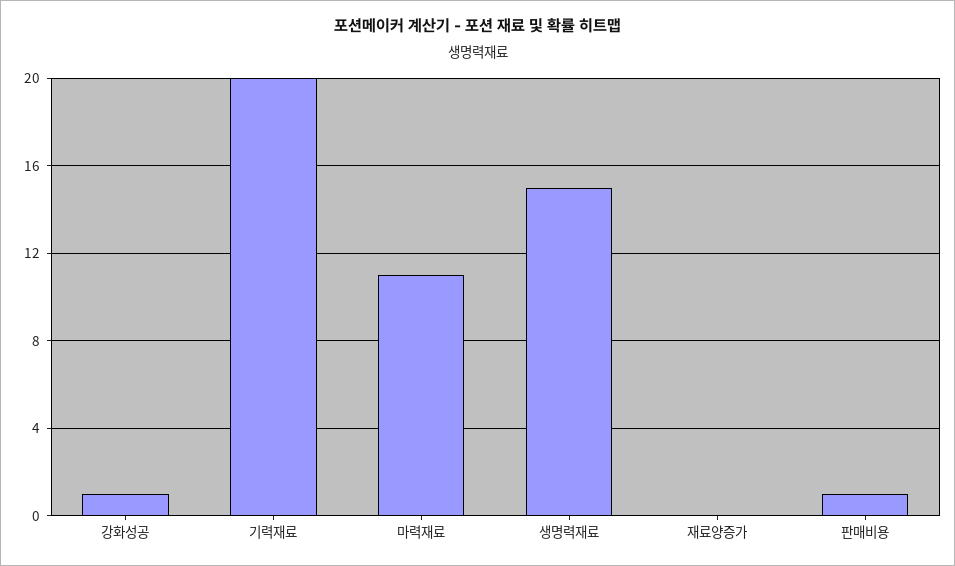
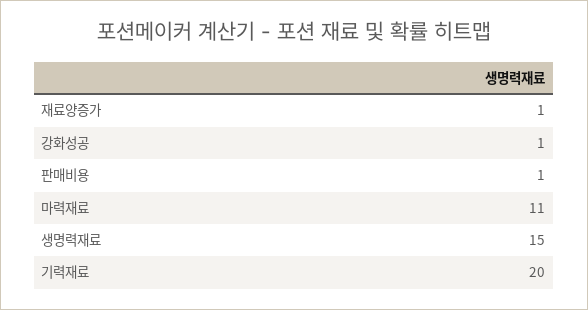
재료양증가: 0 -> 1

